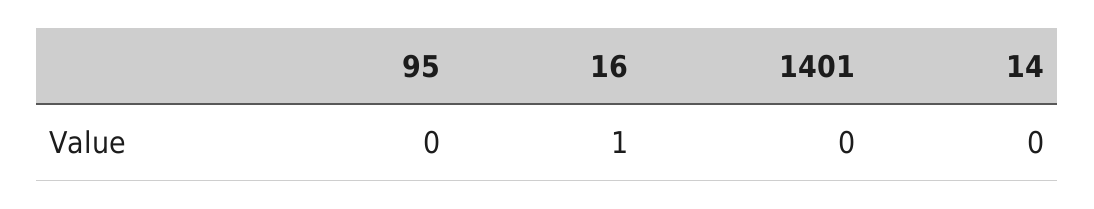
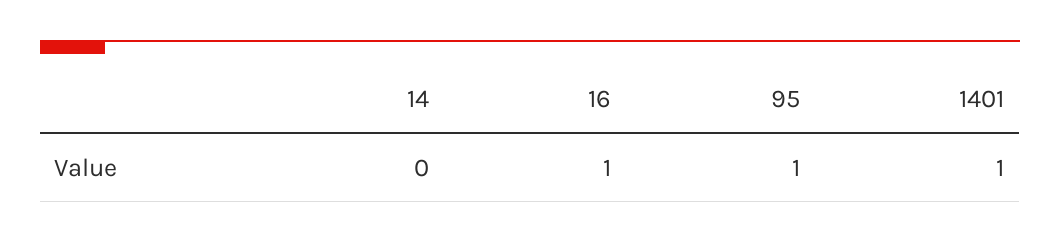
95: 0 -> 1
1401: 0 -> 1

